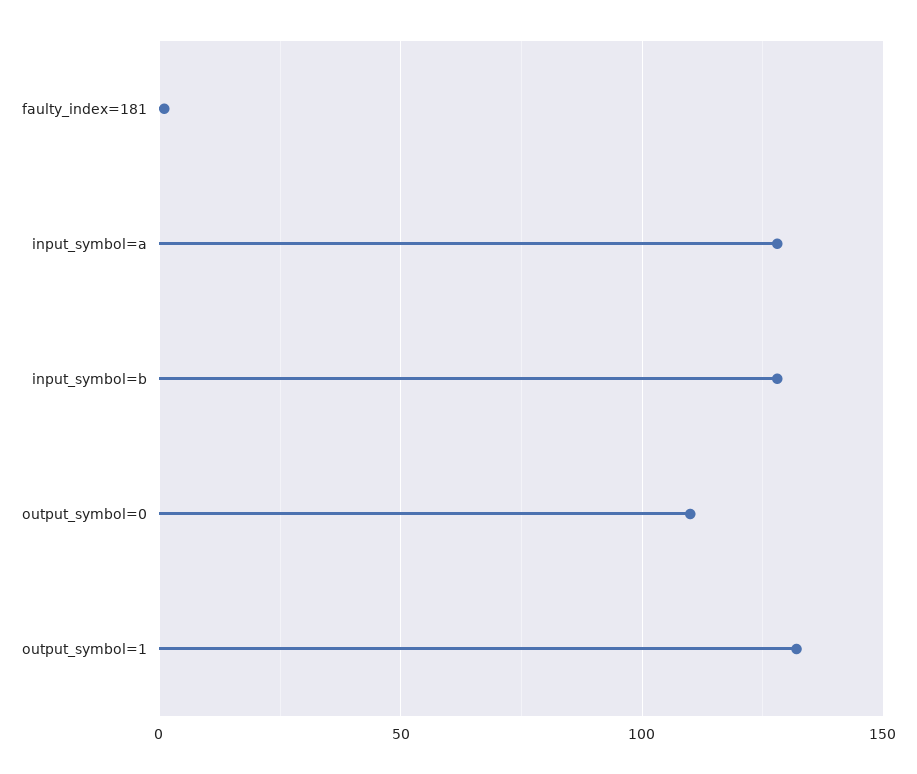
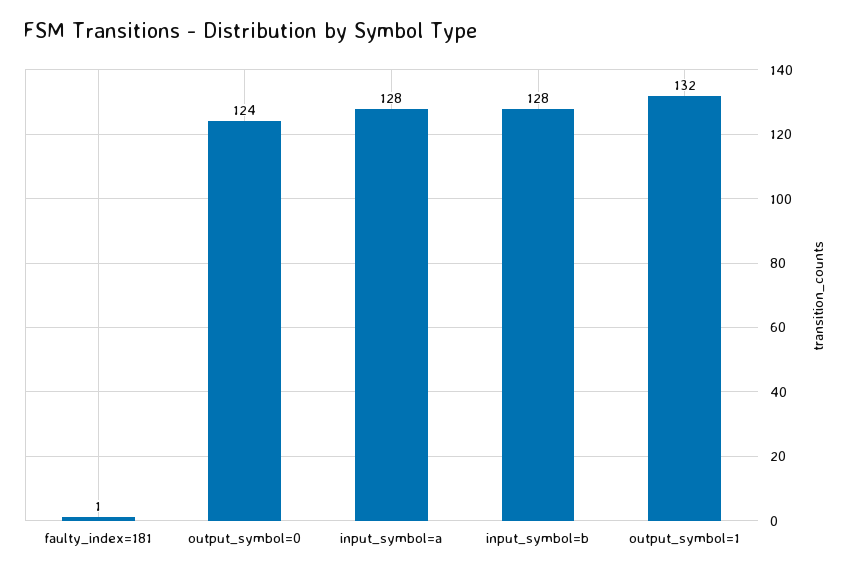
output_symbol=0: 110 -> 124

